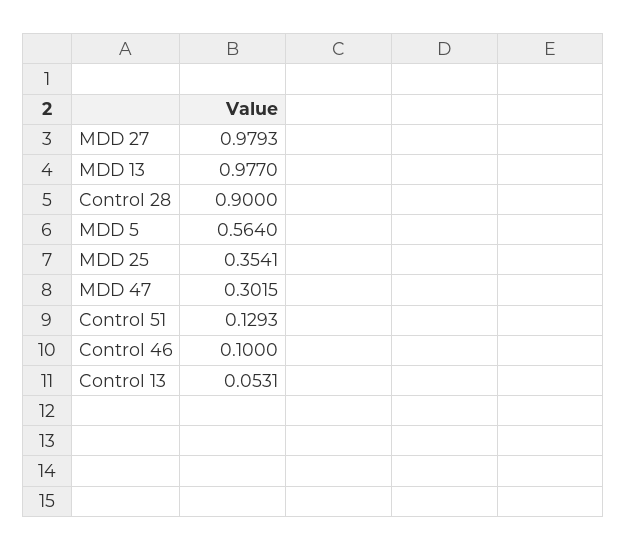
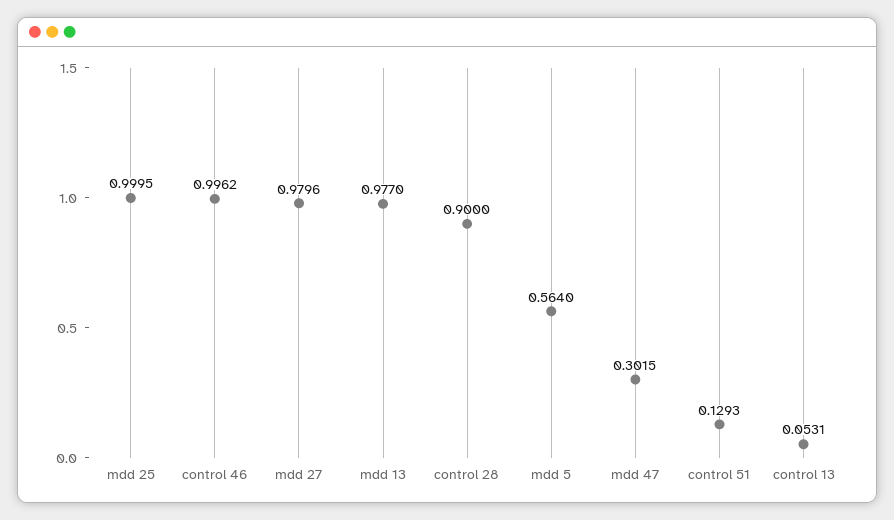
MDD 27: 0.9793 -> 0.9796
MDD 25: 0.3541 -> 0.9995
Control 46: 0.1 -> 0.9962

